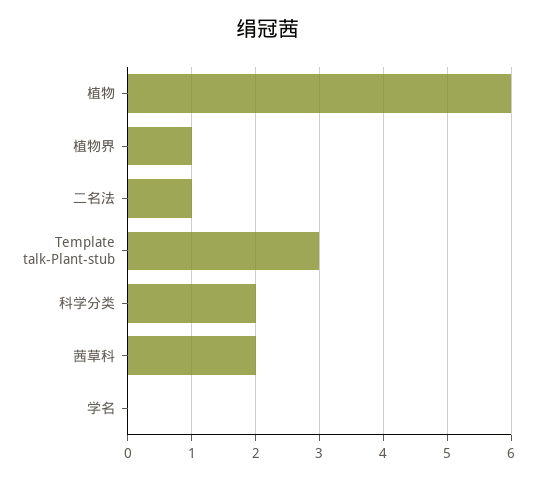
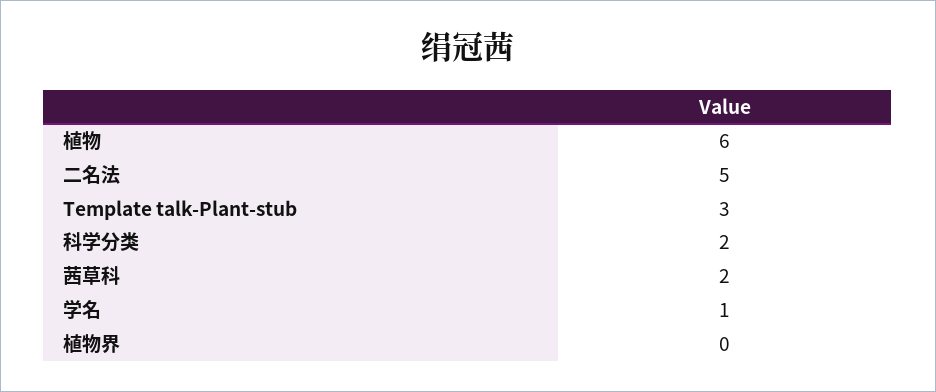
植物界: 1 -> 0
二名法: 1 -> 5
学名: 0 -> 1

